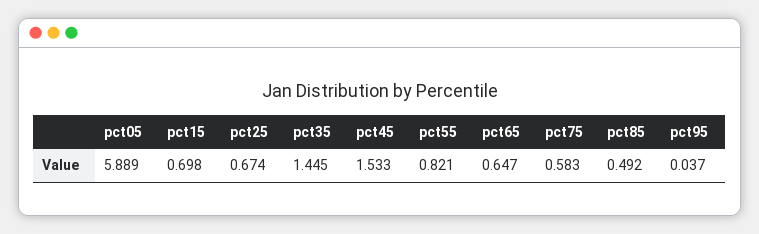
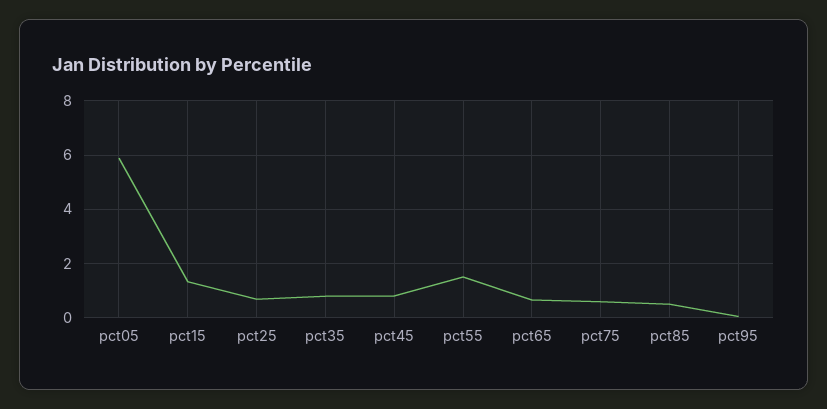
pct15: 0.698 -> 1.25
pct35: 1.445 -> 0.75
pct45: 1.533 -> 0.75
pct55: 0.821 -> 1.5

